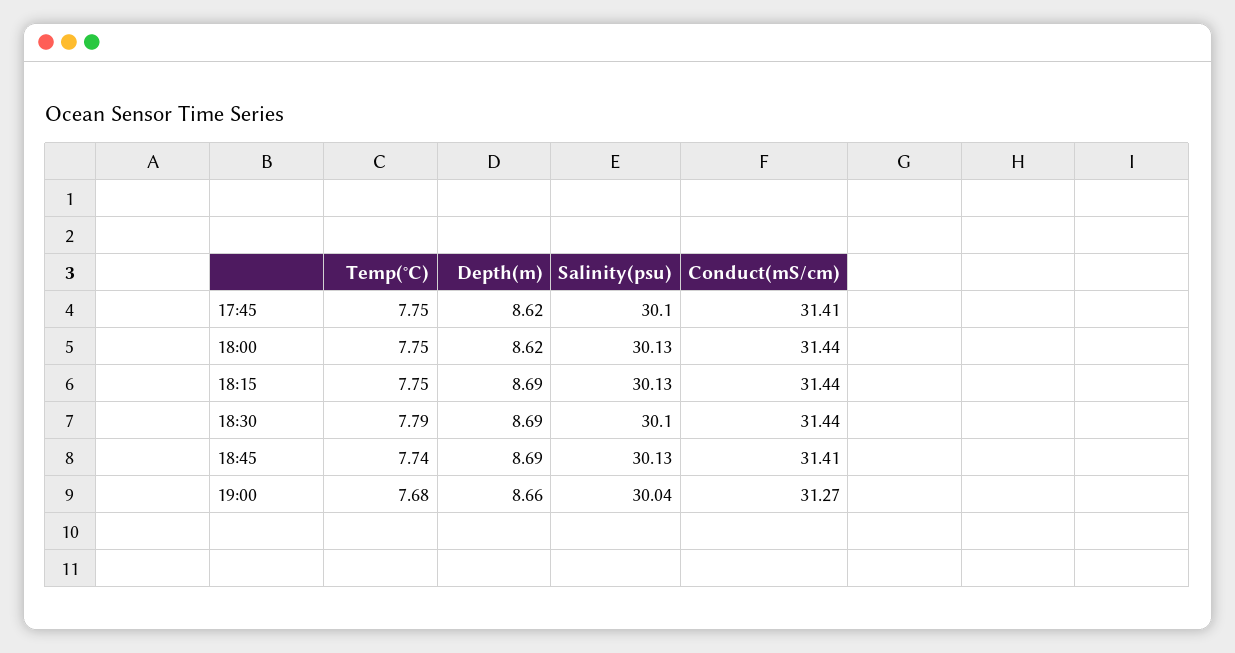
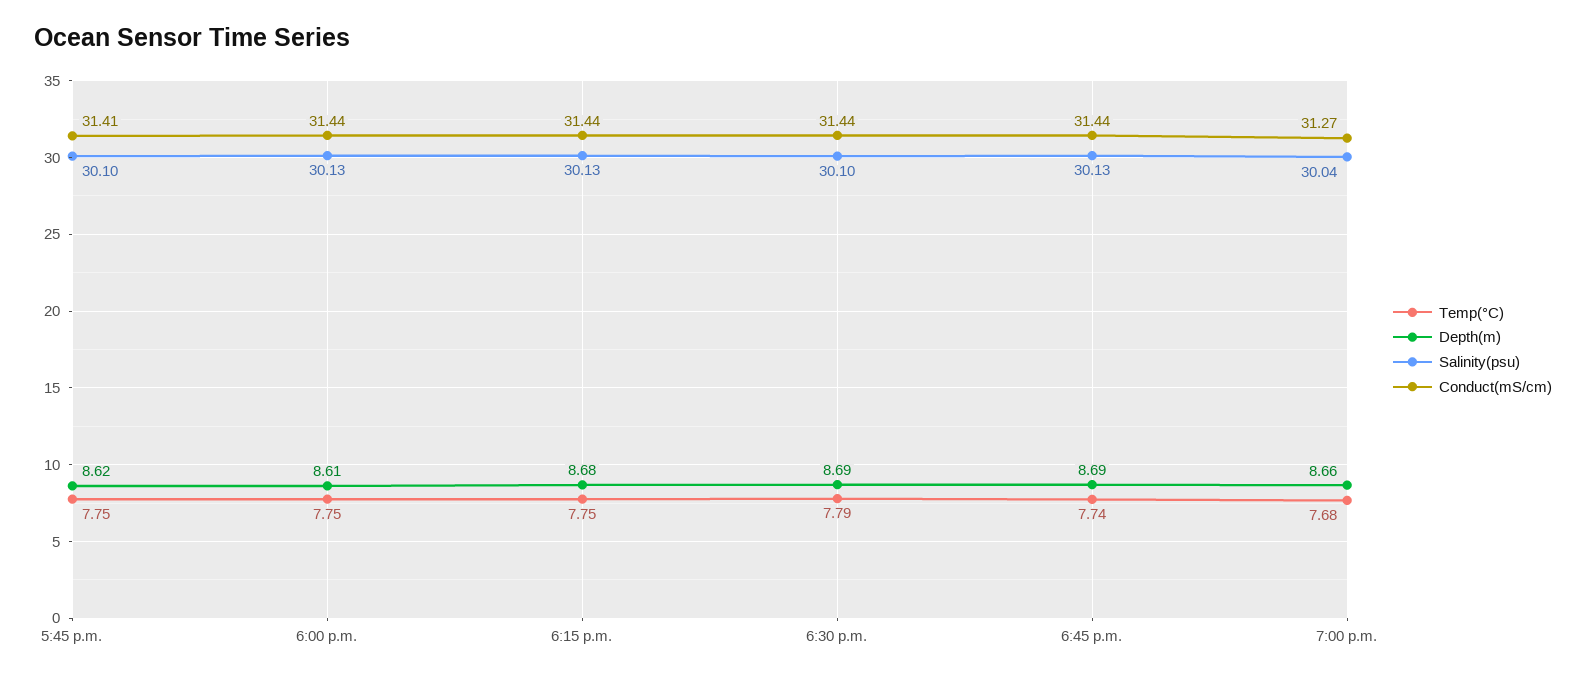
Depth(m), 18:00: 8.62 -> 8.61
Depth(m), 18:15: 8.69 -> 8.68
Conduct(mS/cm), 18:45: 31.41 -> 31.44

